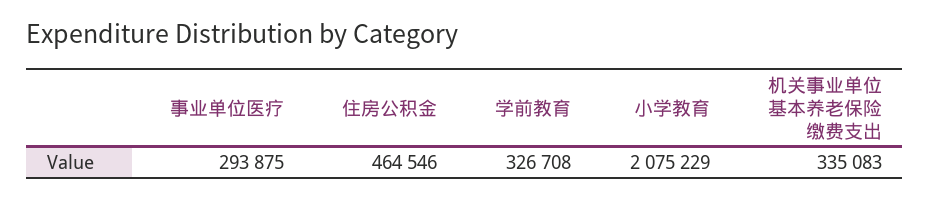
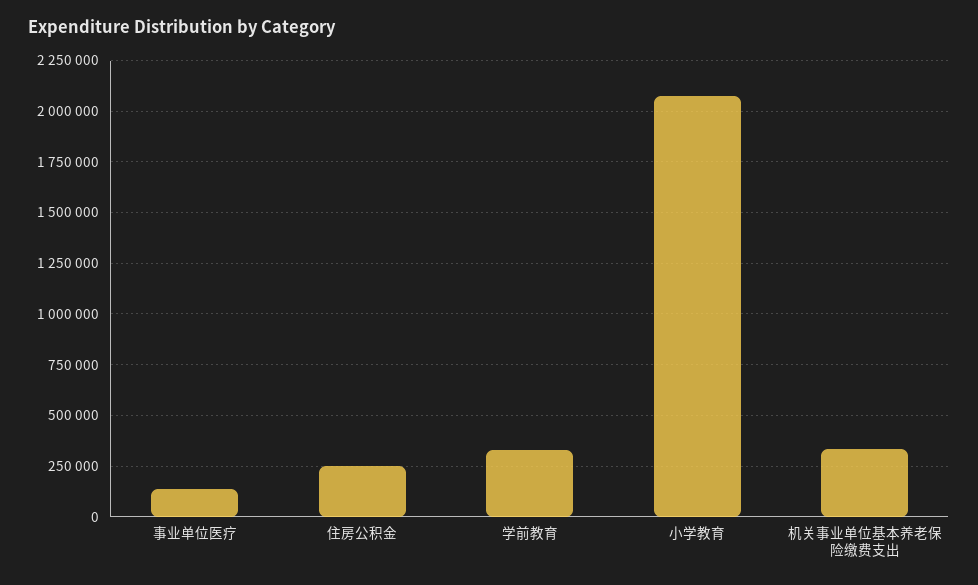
事业单位医疗: 293875 -> 150000
住房公积金: 464546 -> 250000

